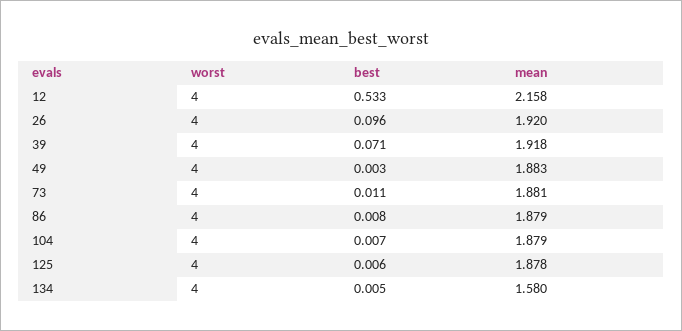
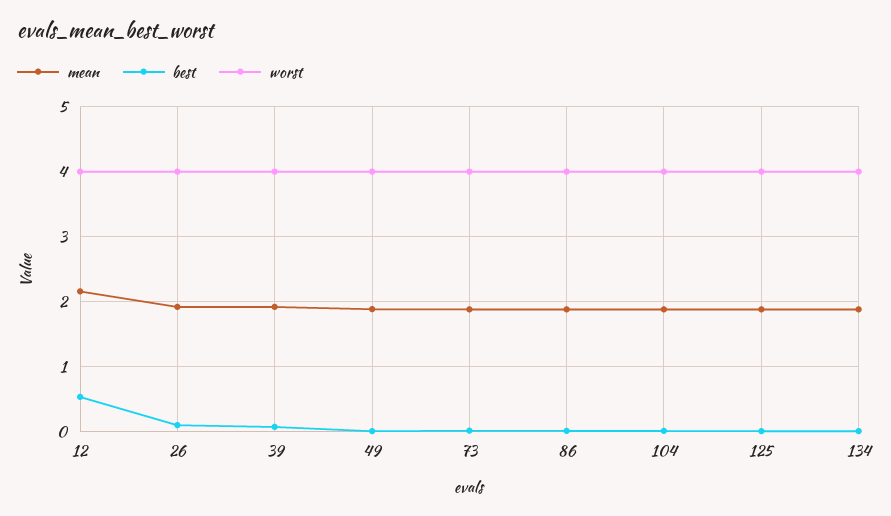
mean, 134: 1.58 -> 1.9

